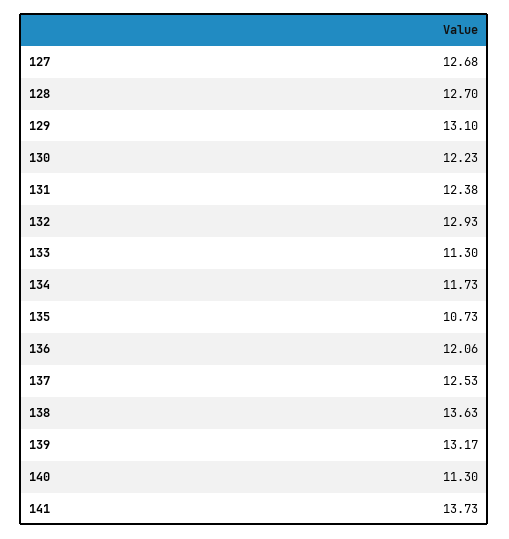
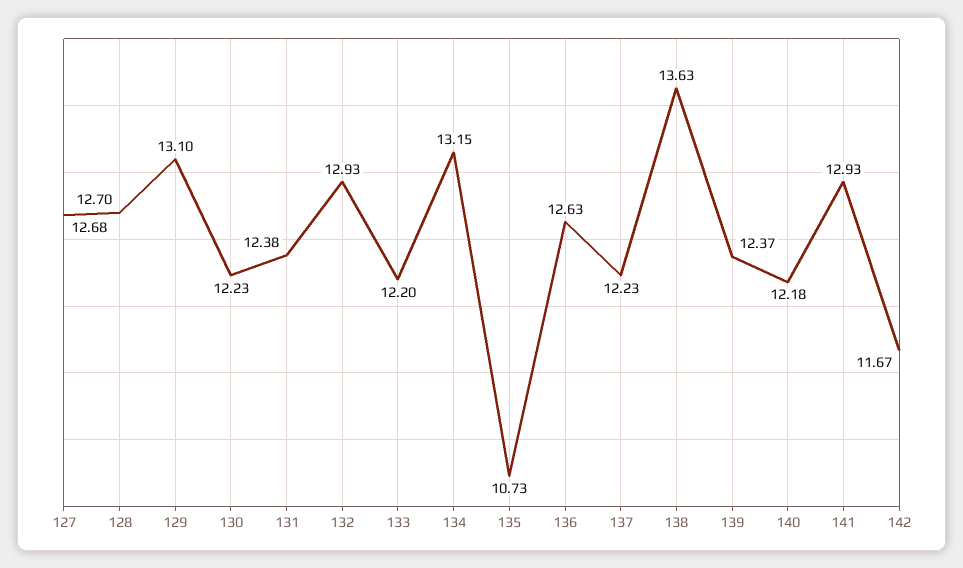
133: 11.3 -> 12.2
134: 11.73 -> 13.15
136: 12.06 -> 12.63
137: 12.53 -> 12.23
139: 13.17 -> 12.37
140: 11.3 -> 12.18
141: 13.73 -> 12.93
142: none -> 11.67

